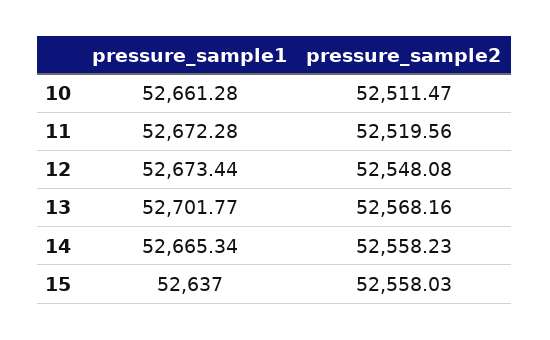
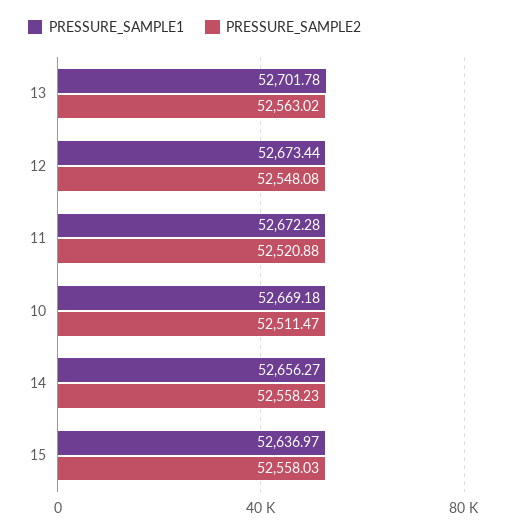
pressure_sample1, 10: 52661.28 -> 52669.18
pressure_sample2, 11: 52519.56 -> 52520.88
pressure_sample1, 13: 52701.77 -> 52701.78
pressure_sample2, 13: 52568.16 -> 52563.02
pressure_sample1, 14: 52665.34 -> 52656.27
pressure_sample1, 15: 52637 -> 52636.97

